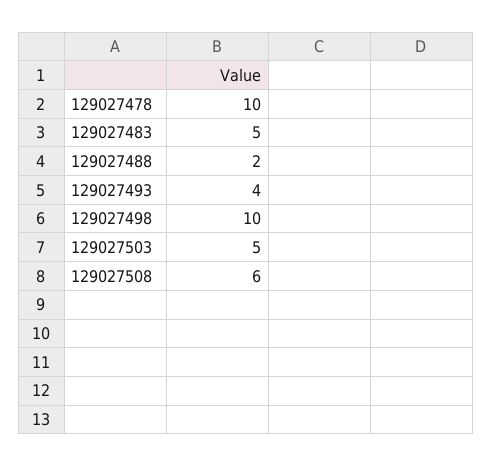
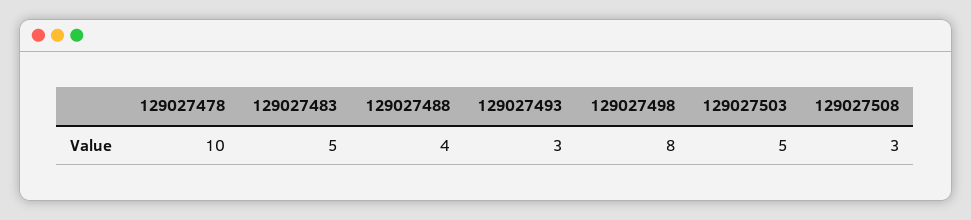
129027488: 2 -> 4
129027493: 4 -> 3
129027498: 10 -> 8
129027508: 6 -> 3

